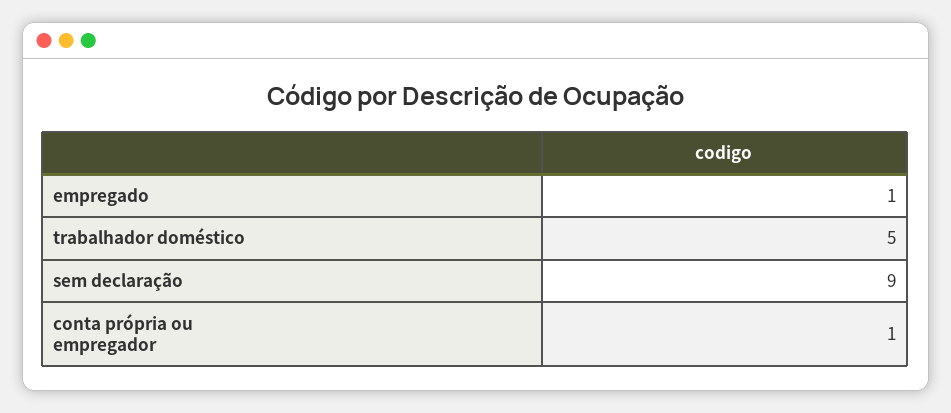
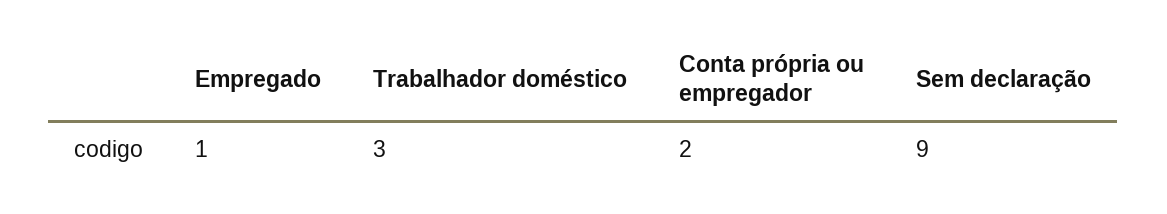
trabalhador doméstico: 5 -> 3
conta própria ou empregador: 1 -> 2

